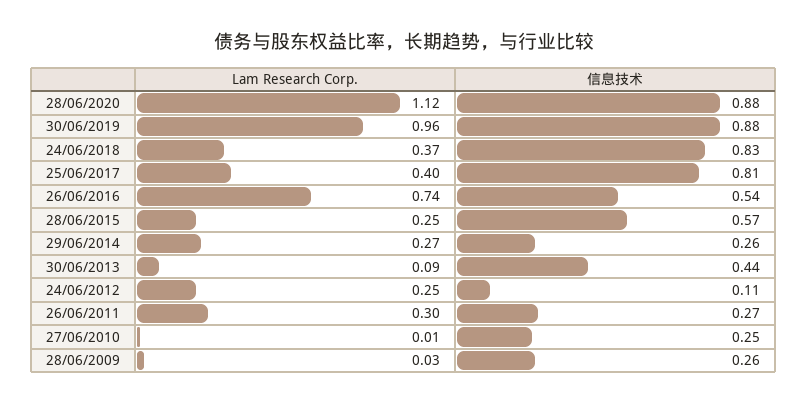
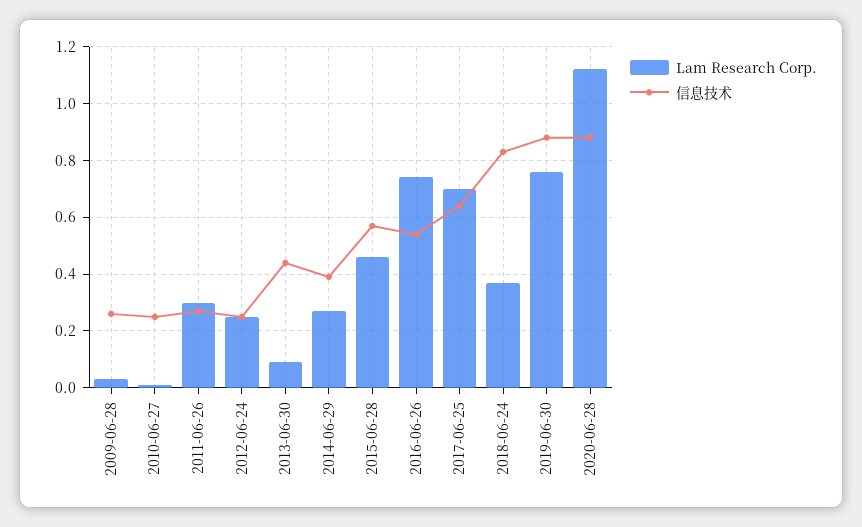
Lam Research Corp., 30/06/2019: 0.96 -> 0.75
Lam Research Corp., 25/06/2017: 0.4 -> 0.7
信息技术, 25/06/2017: 0.81 -> 0.65
Lam Research Corp., 28/06/2015: 0.25 -> 0.45
信息技术, 29/06/2014: 0.26 -> 0.4
信息技术, 24/06/2012: 0.11 -> 0.25

